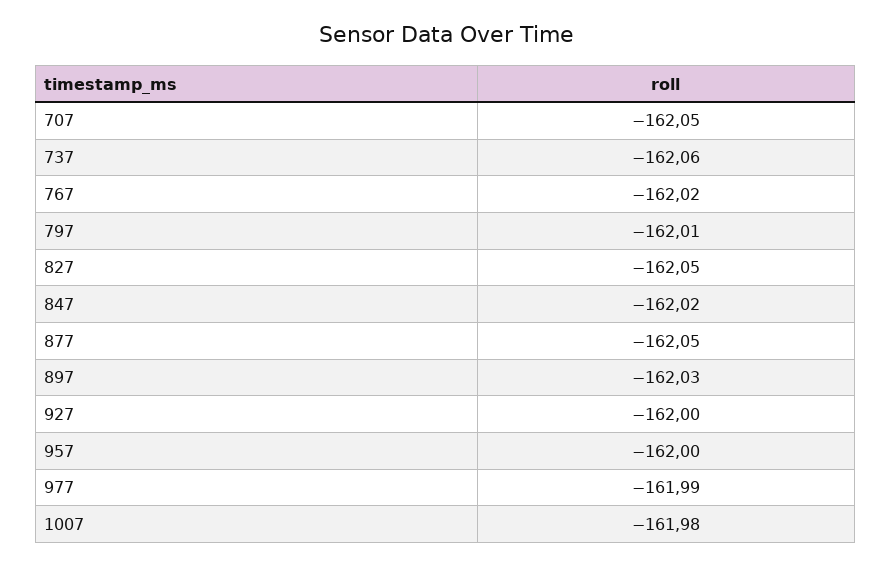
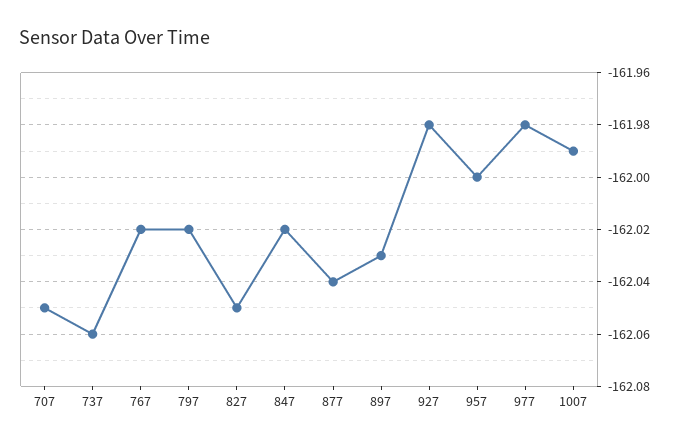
797: -162.01 -> -162.02
877: -162.05 -> -162.04
927: -162 -> -161.98
977: -161.99 -> -161.98
1007: -161.98 -> -161.99

